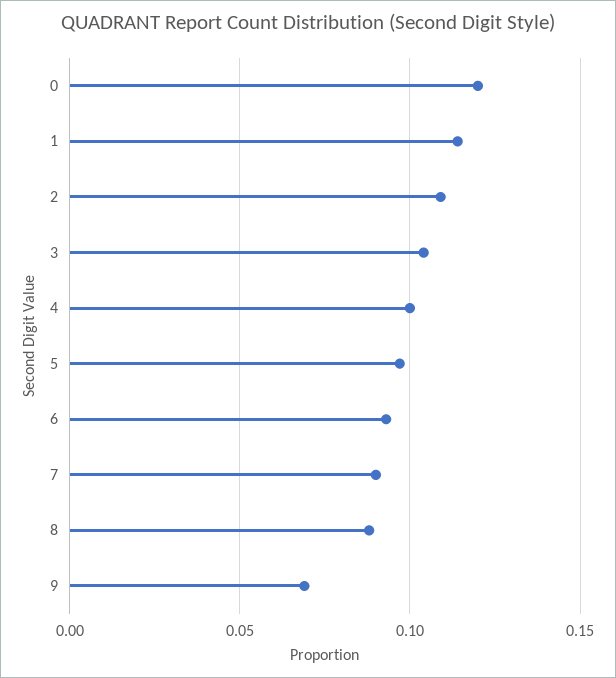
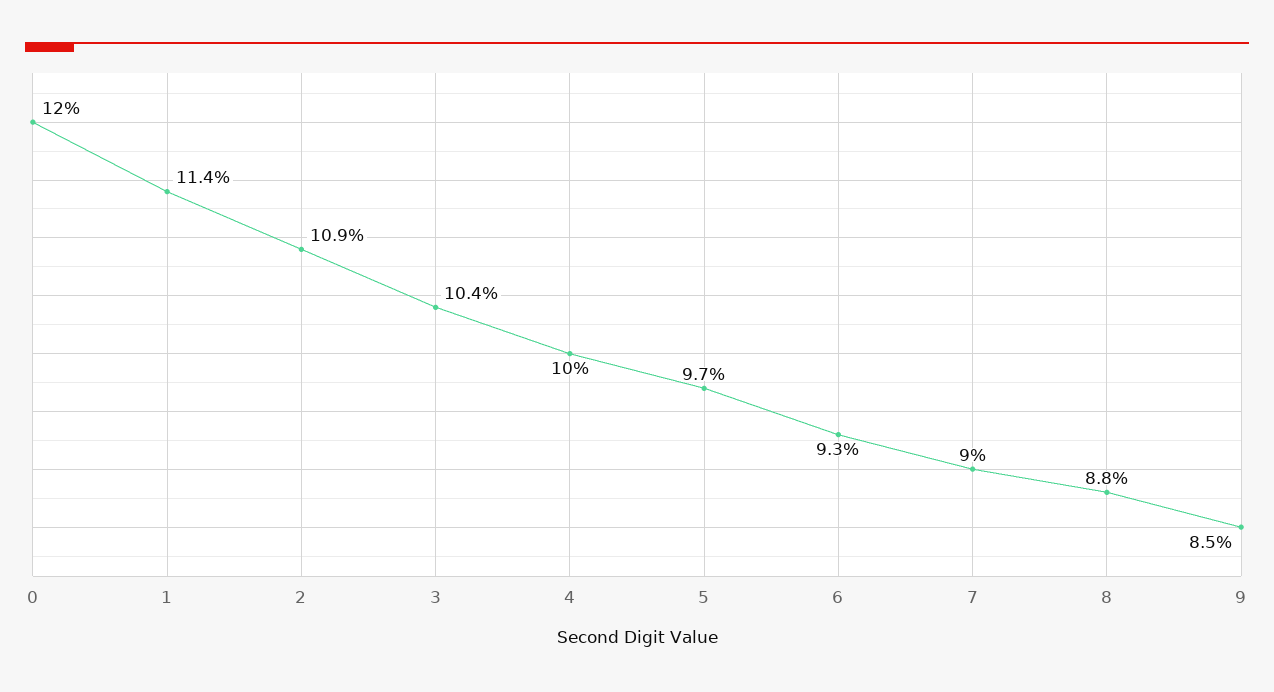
9: 0.07 -> 0.085

